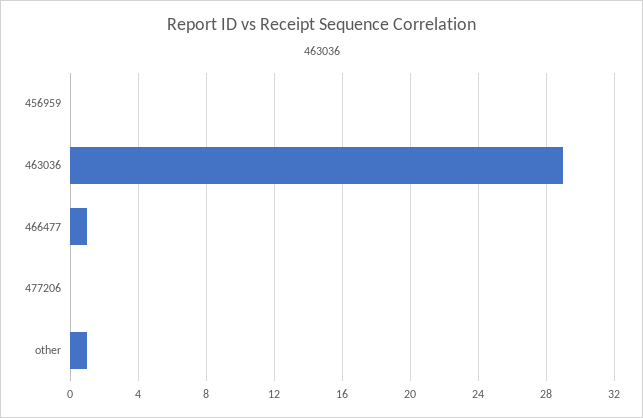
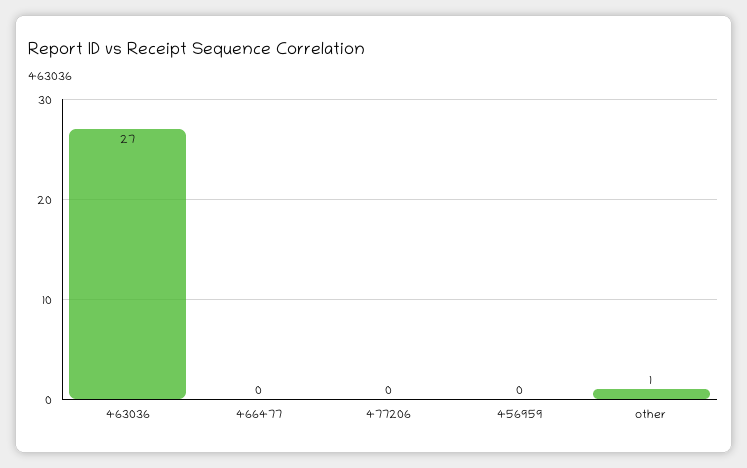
463036: 29 -> 27
466477: 1 -> 0

